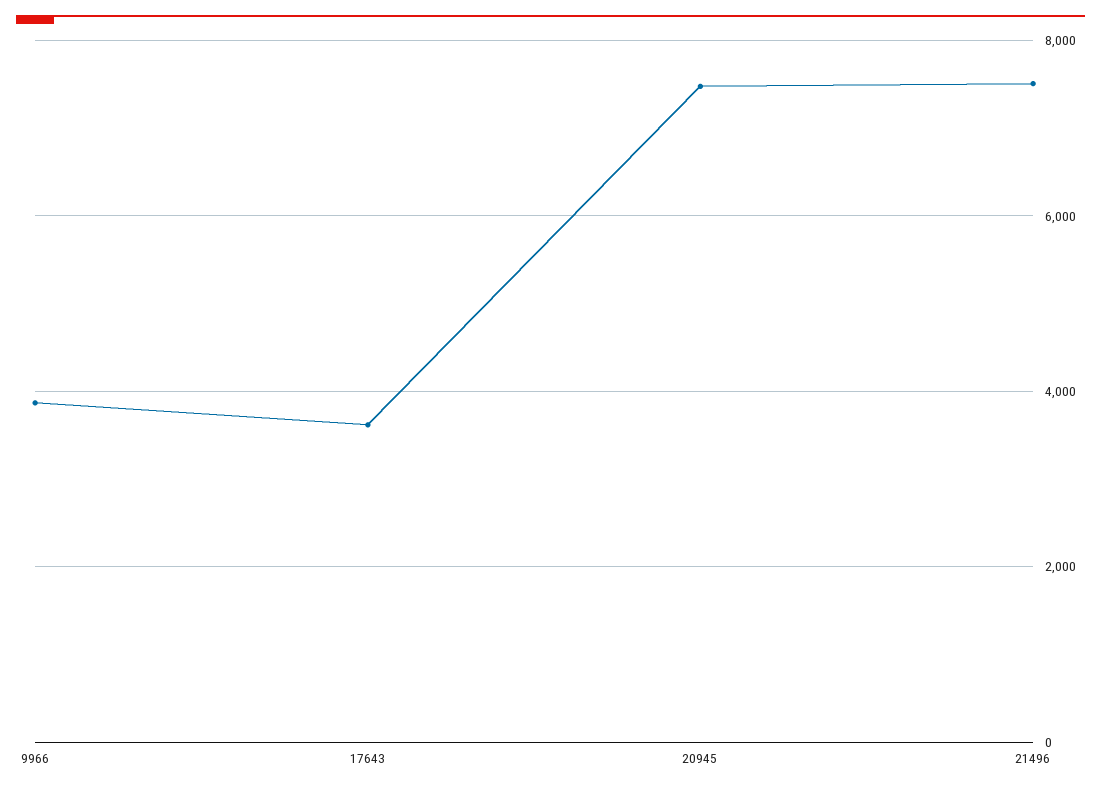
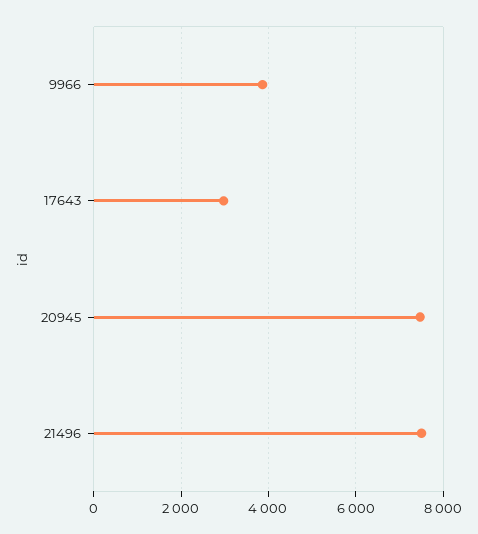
17643: 3600 -> 3000

